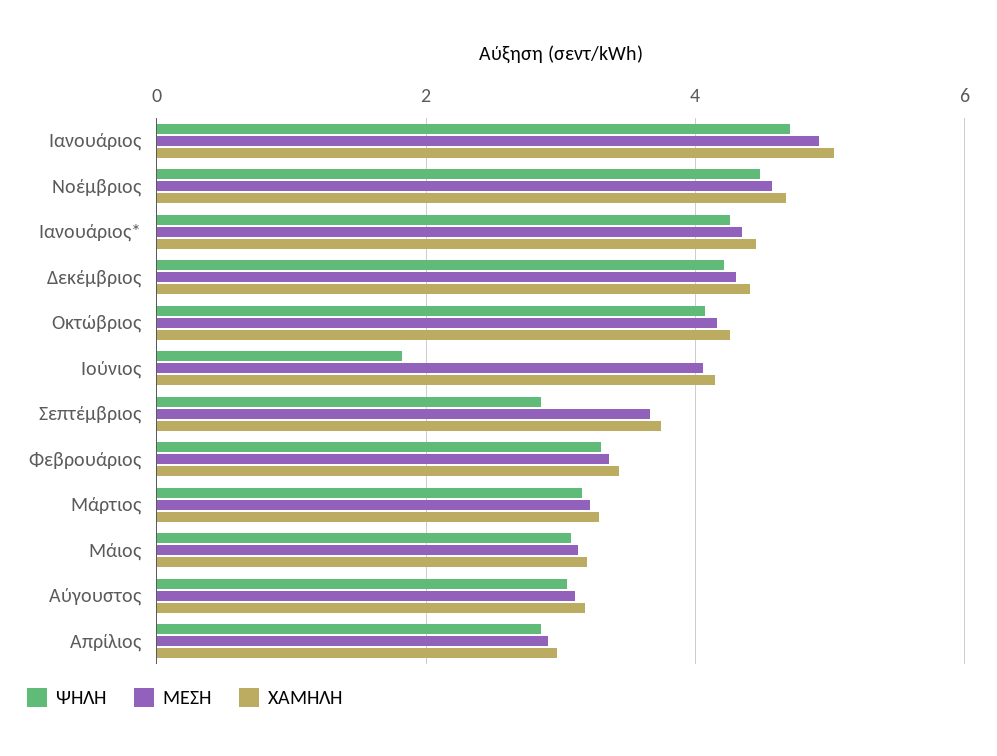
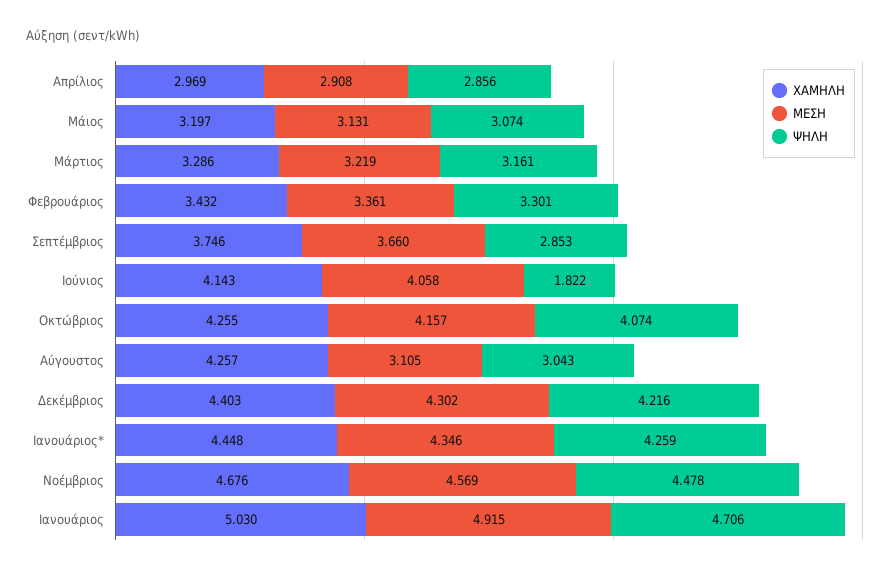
ΧΑΜΗΛΗ, Αύγουστος: 3.2 -> 4.257

